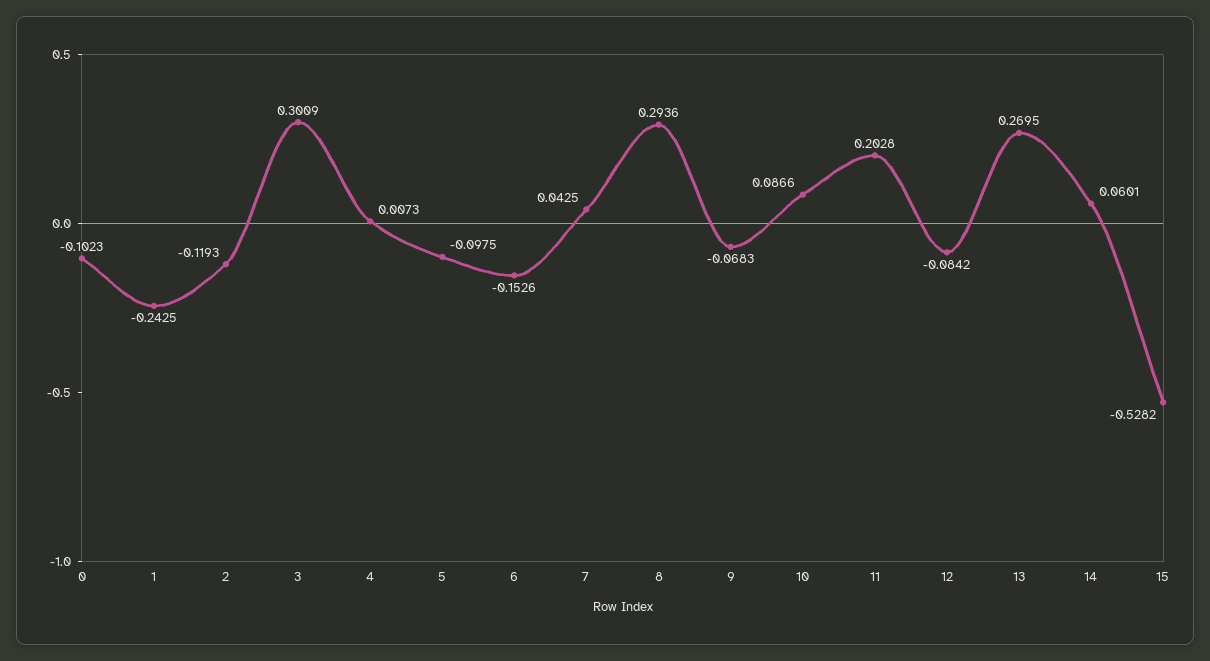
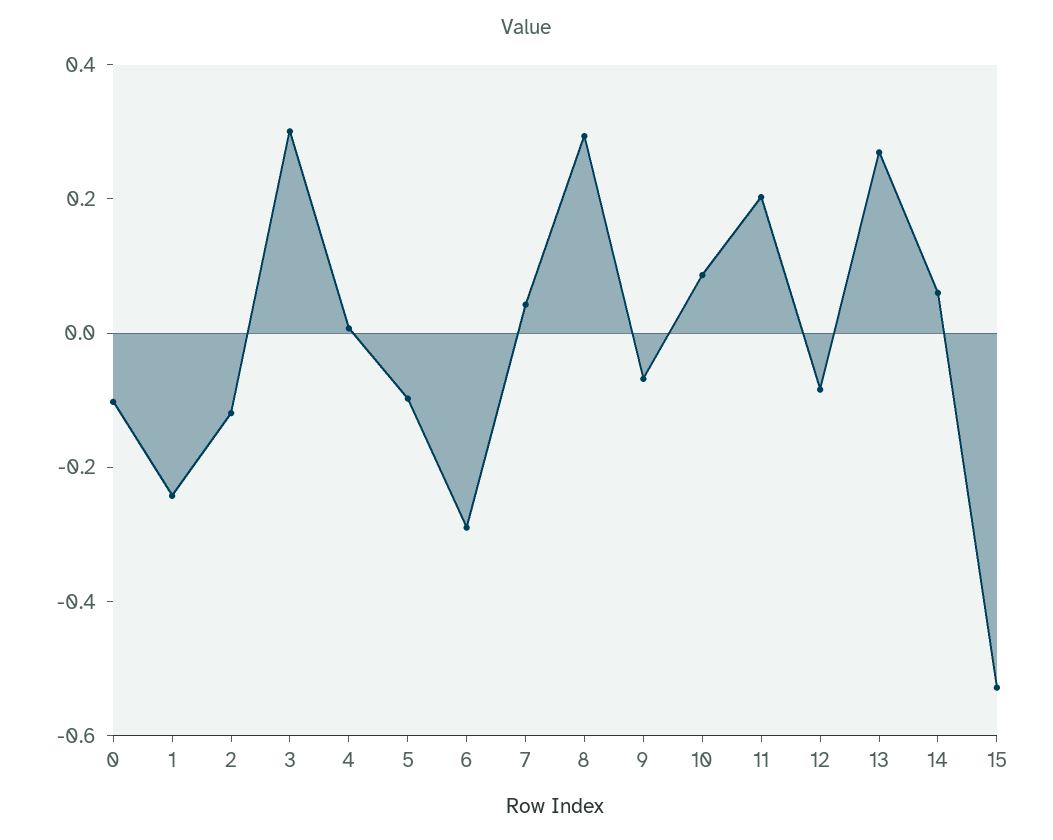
6: -0.1526 -> -0.3

